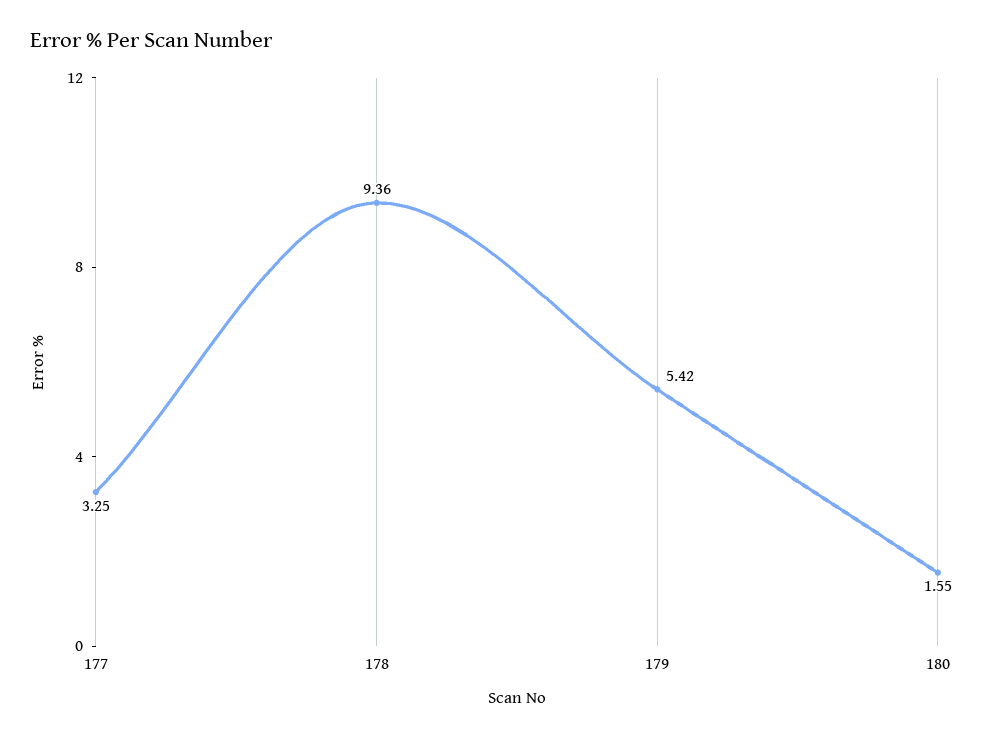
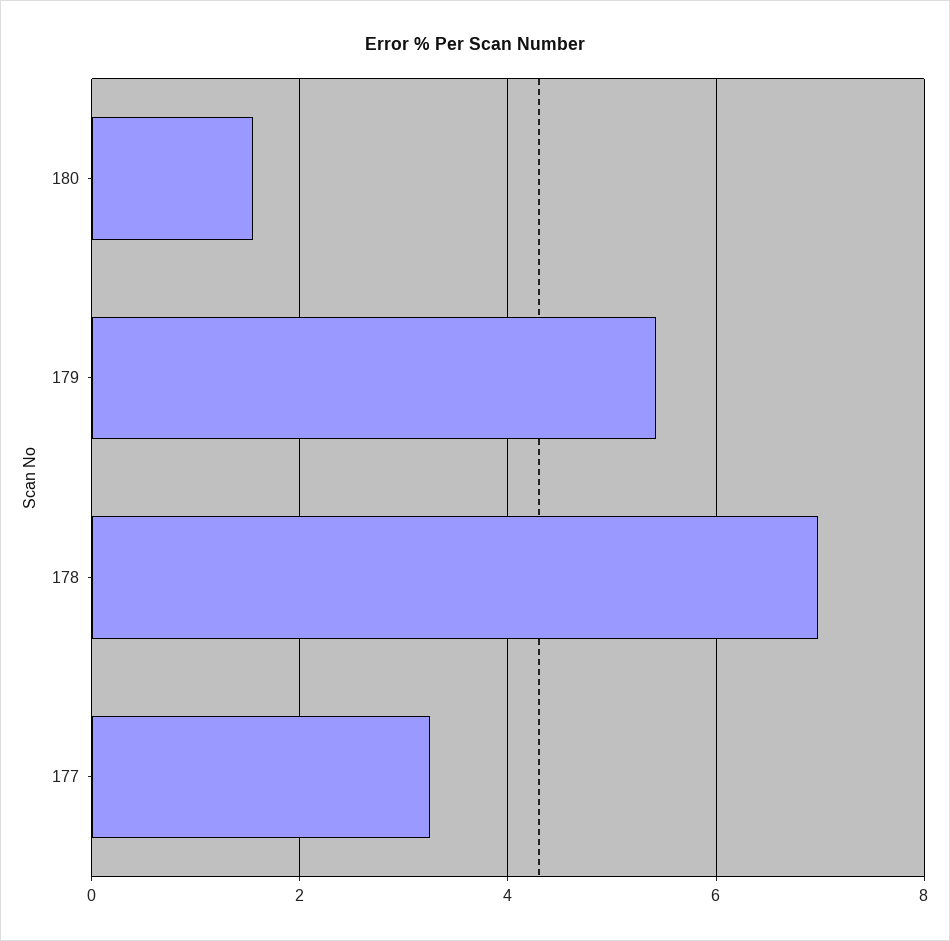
178: 9.36 -> 7

